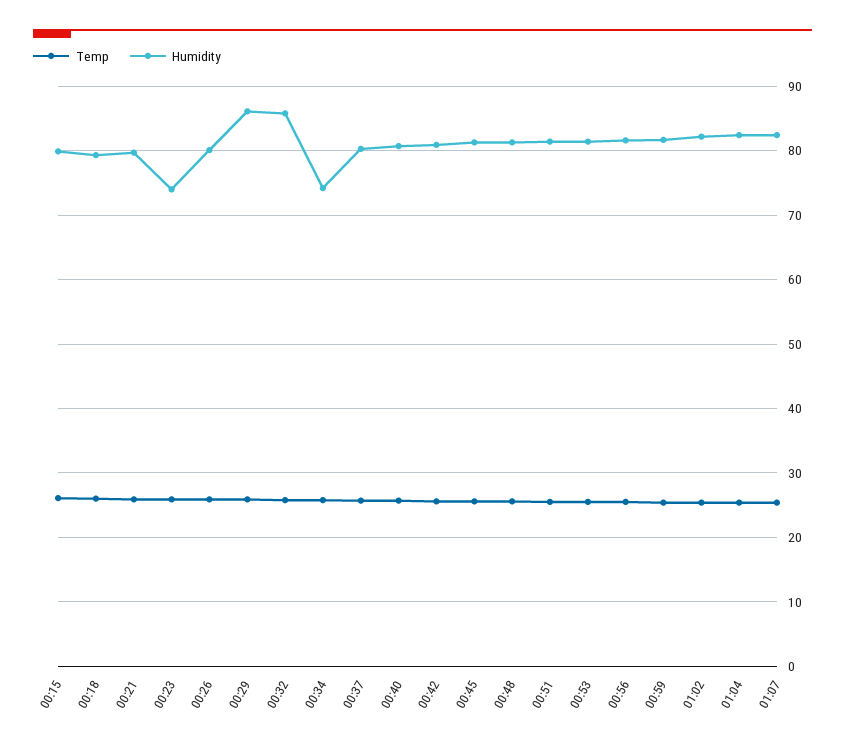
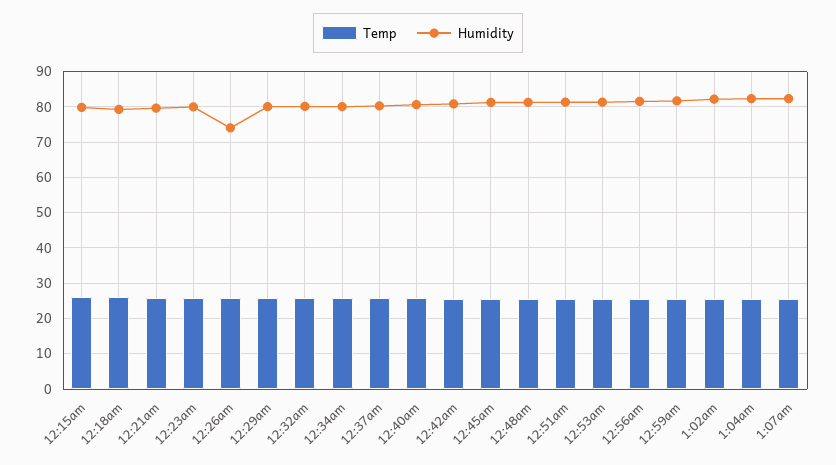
Humidity, 00:23: 74 -> 80
Humidity, 00:26: 80 -> 74
Humidity, 00:29: 86 -> 80
Humidity, 00:32: 86 -> 80
Humidity, 00:34: 74 -> 80

